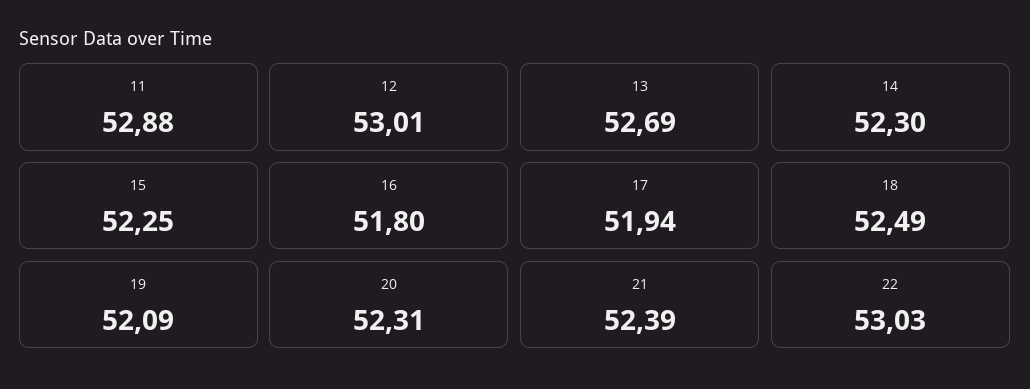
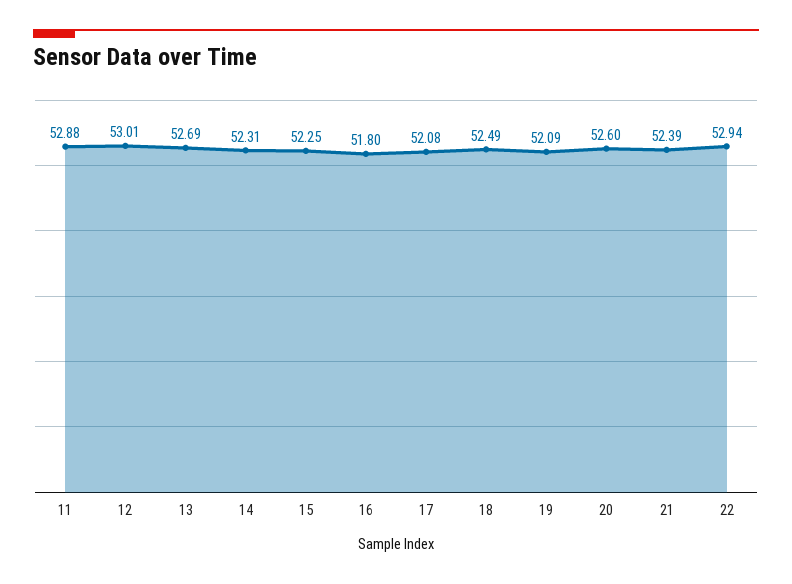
14: 52.3 -> 52.31
17: 51.94 -> 52.08
20: 52.31 -> 52.6
22: 53.03 -> 52.94

